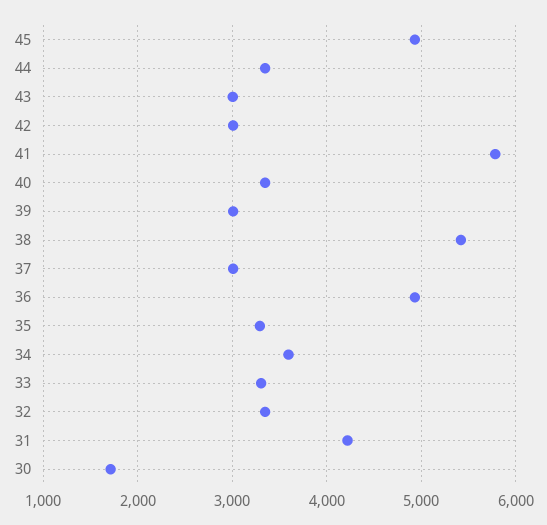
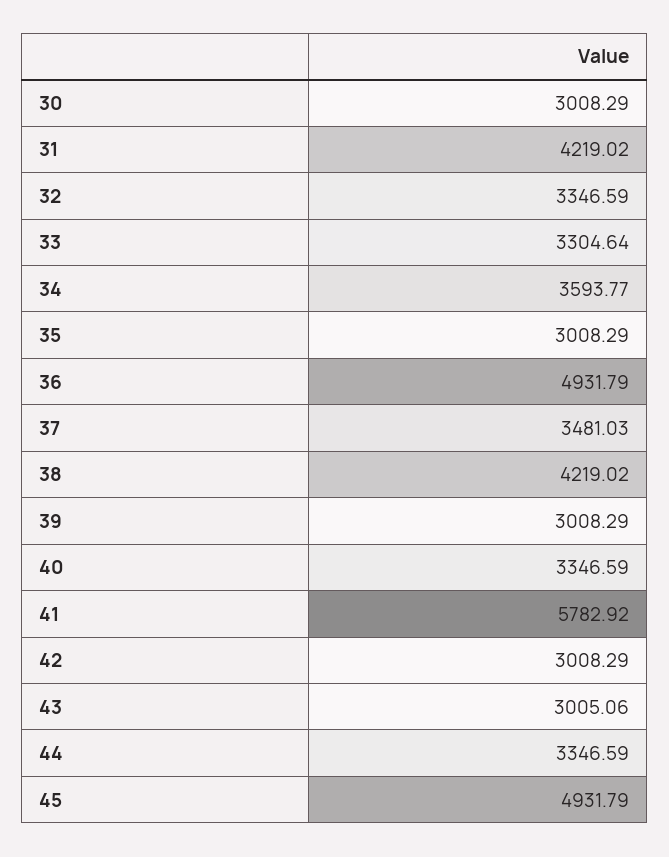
38: 5400 -> 4219.02
37: 3000 -> 3481.03
35: 3300 -> 3008.29
30: 1700 -> 3008.29

